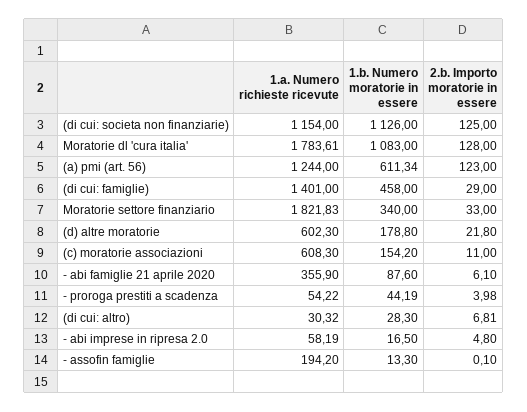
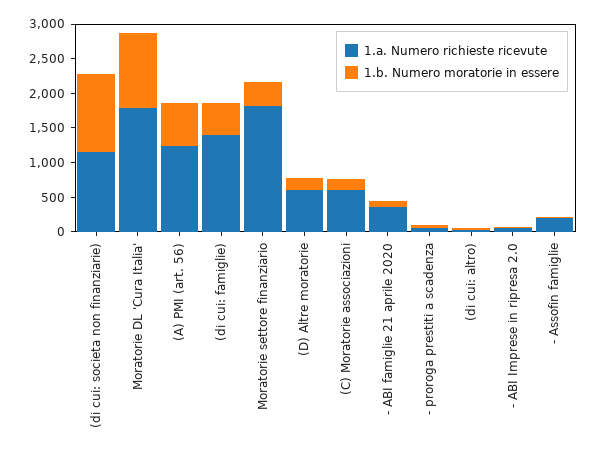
2.b. Importo moratorie in essere, (di cui: societa non finanziarie): 125 -> none
2.b. Importo moratorie in essere, Moratorie dl 'cura italia': 128 -> none
2.b. Importo moratorie in essere, (a) pmi (art. 56): 123 -> none
2.b. Importo moratorie in essere, (di cui: famiglie): 29 -> none
2.b. Importo moratorie in essere, Moratorie settore finanziario: 33 -> none
2.b. Importo moratorie in essere, (d) altre moratorie: 21.8 -> none
2.b. Importo moratorie in essere, (c) moratorie associazioni: 11 -> none
2.b. Importo moratorie in essere, - abi famiglie 21 aprile 2020: 6.1 -> none
2.b. Importo moratorie in essere, - proroga prestiti a scadenza: 3.98 -> none
2.b. Importo moratorie in essere, (di cui: altro): 6.81 -> none
2.b. Importo moratorie in essere, - abi imprese in ripresa 2.0: 4.8 -> none
2.b. Importo moratorie in essere, - assofin famiglie: 0.1 -> none

